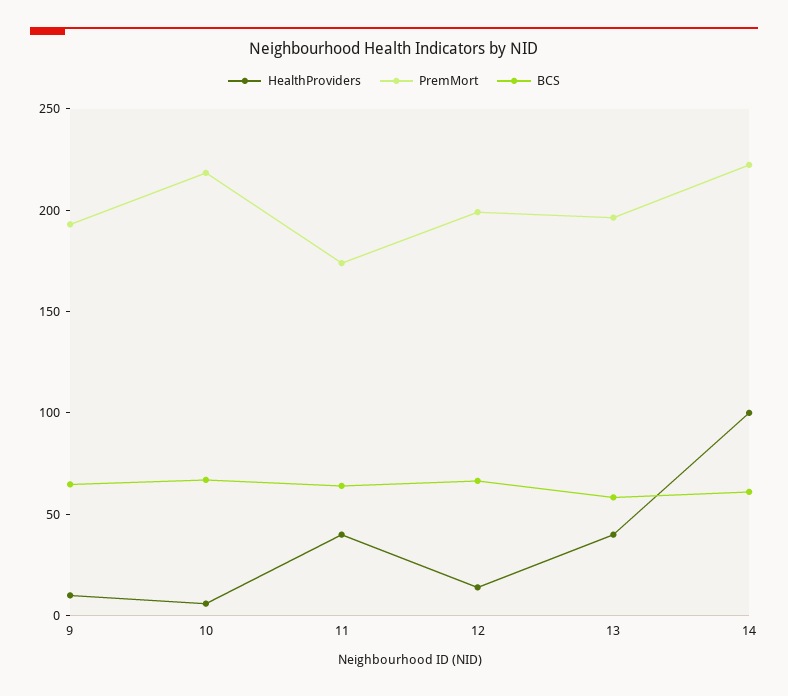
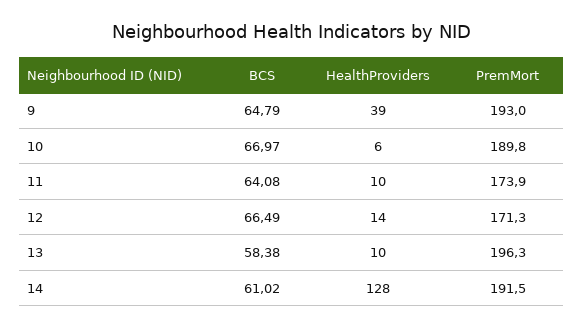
HealthProviders, 9: 10 -> 39
PremMort, 10: 220 -> 189.8
HealthProviders, 11: 40 -> 10
PremMort, 12: 200 -> 171.3
HealthProviders, 13: 40 -> 10
HealthProviders, 14: 100 -> 128
PremMort, 14: 220 -> 191.5

